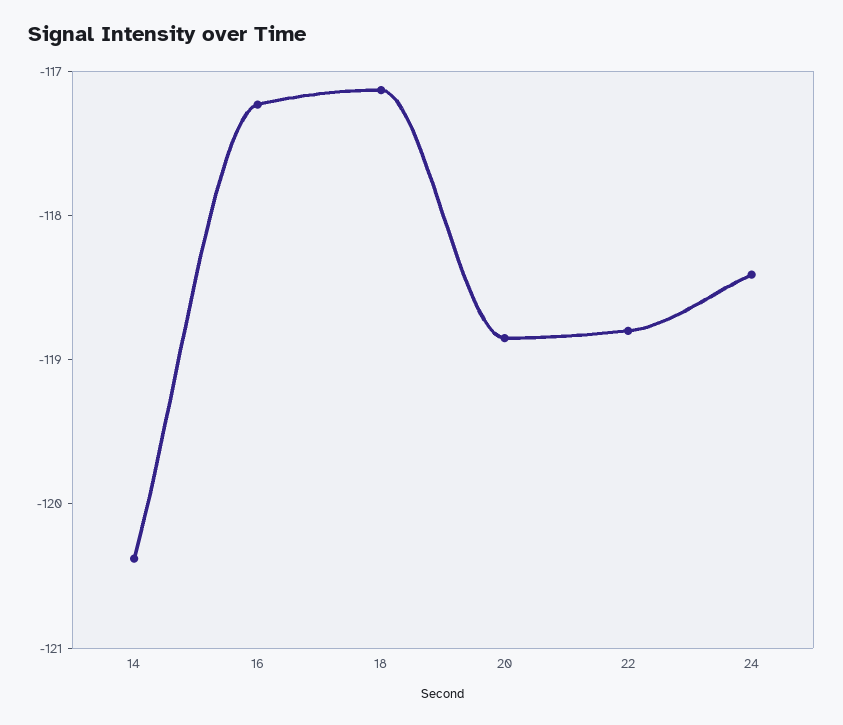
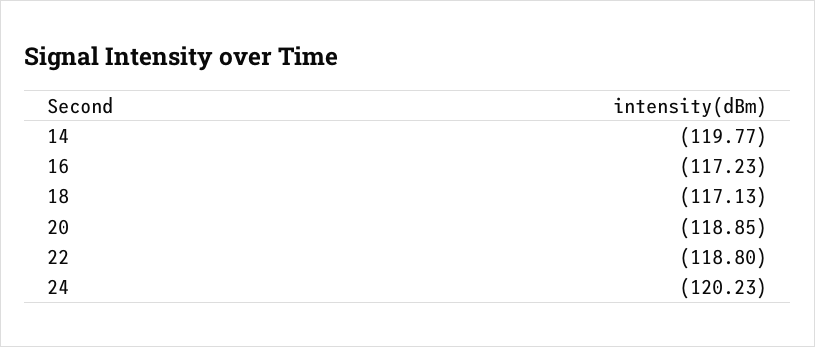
14: -120.4 -> -119.77
24: -118.4 -> -120.23

